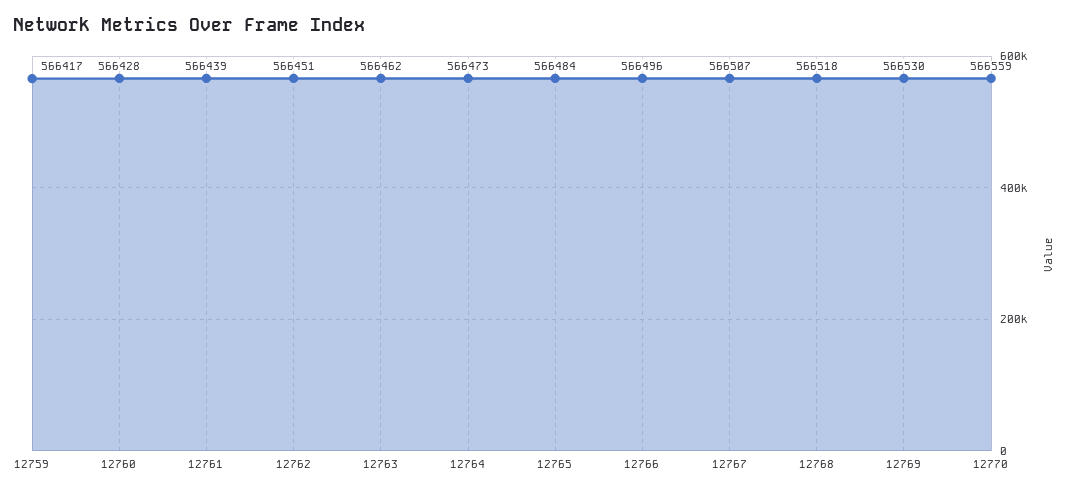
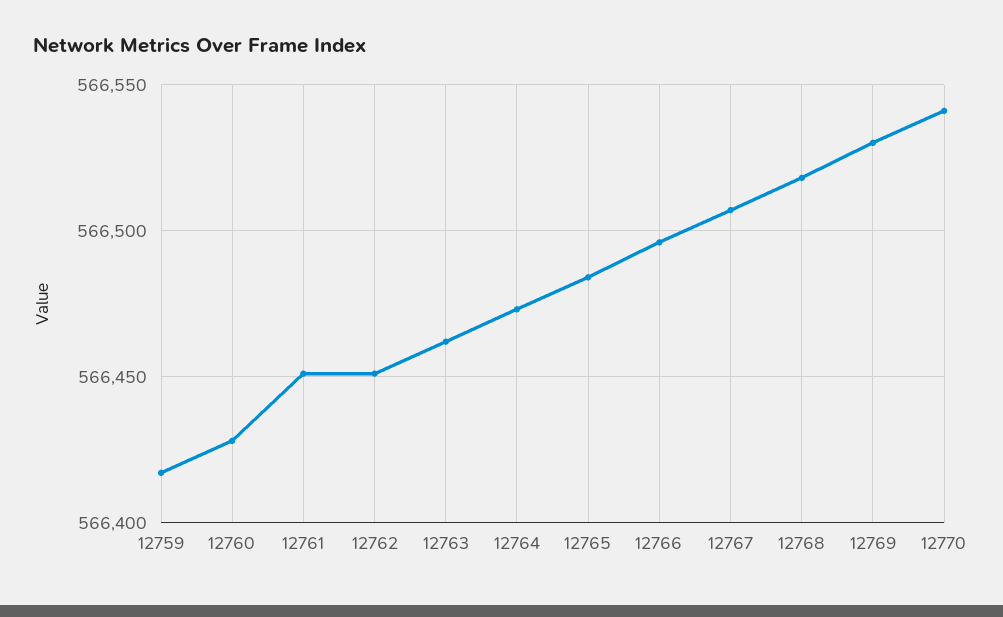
12761: 566439 -> 566450
12770: 566559 -> 566540

